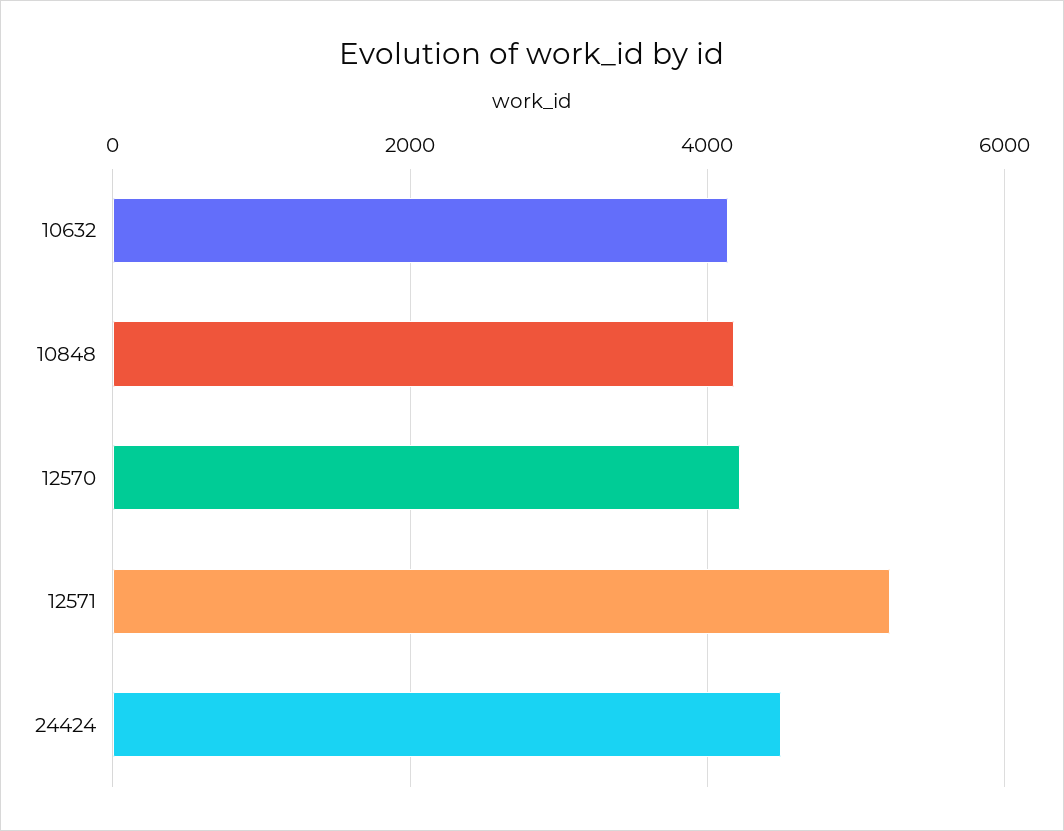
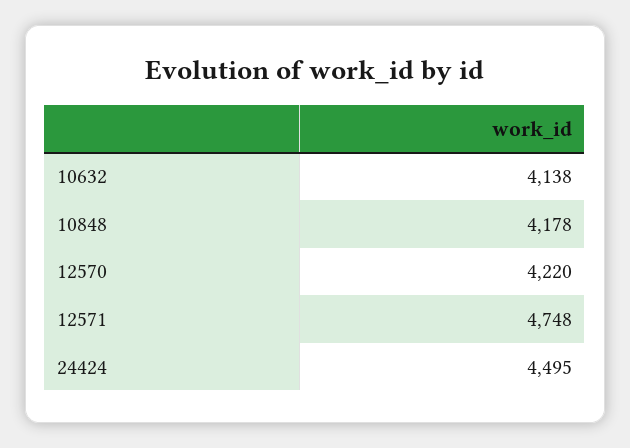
12571: 5200 -> 4748

